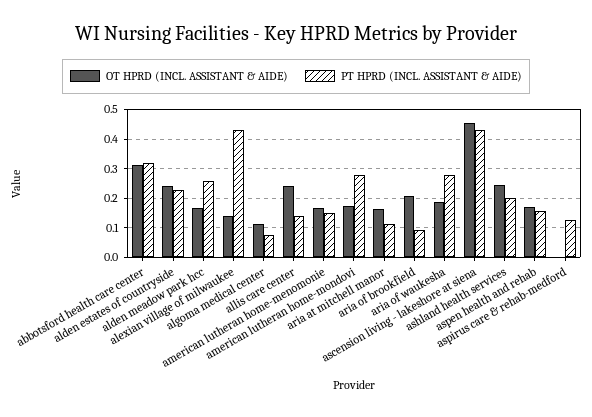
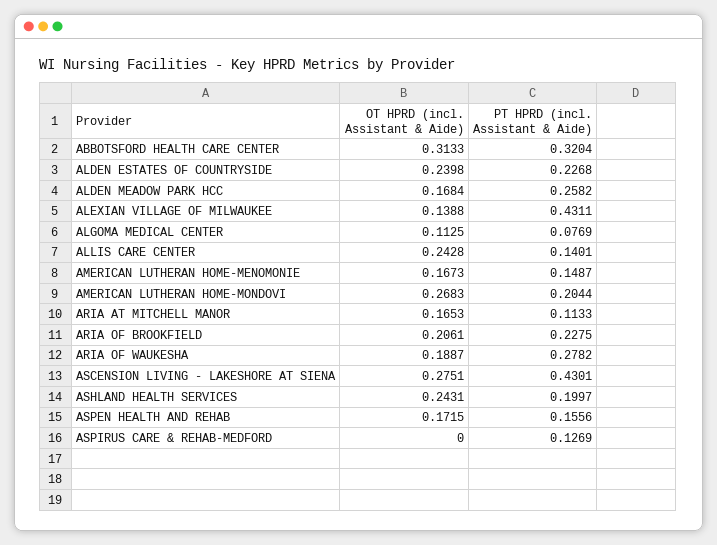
OT HPRD (INCL. ASSISTANT & AIDE), american lutheran home-mondovi: 0.175 -> 0.2683
PT HPRD (INCL. ASSISTANT & AIDE), american lutheran home-mondovi: 0.275 -> 0.2044
PT HPRD (INCL. ASSISTANT & AIDE), aria of brookfield: 0.1 -> 0.2275
OT HPRD (INCL. ASSISTANT & AIDE), ascension living - lakeshore at siena: 0.45 -> 0.2751

